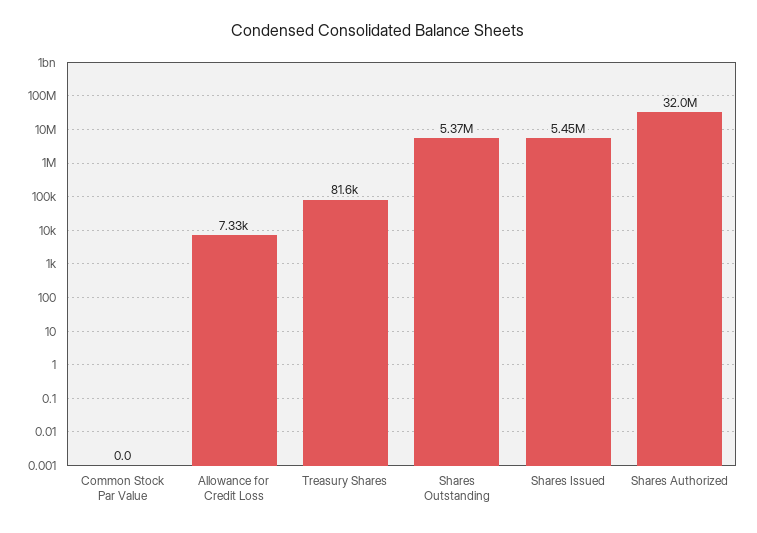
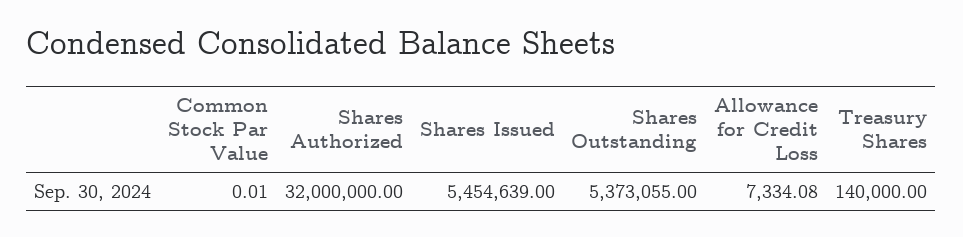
Treasury Shares: 81600 -> 140000

